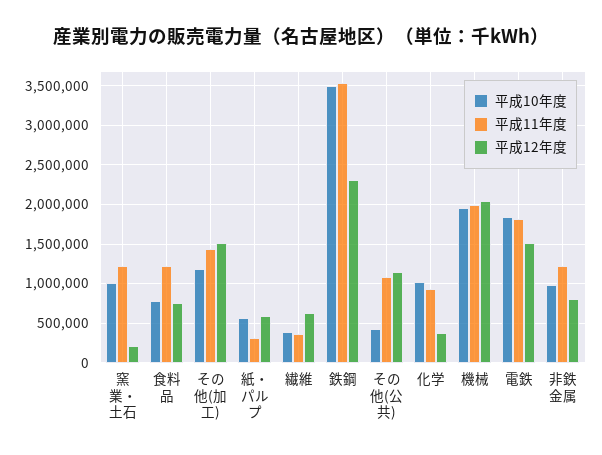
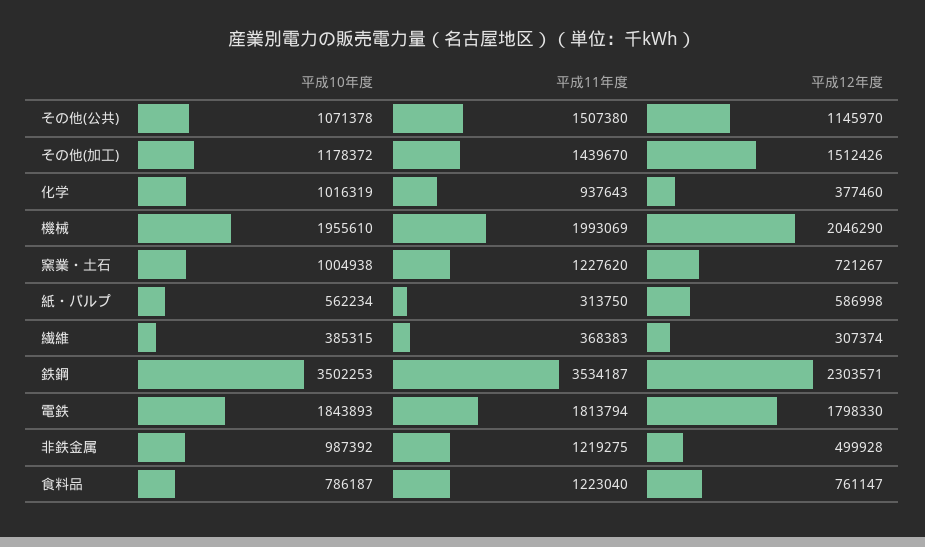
平成12年度, 窯業・土石: 200000 -> 721267
平成12年度, 繊維: 600000 -> 307374
平成10年度, その他(公共): 400000 -> 1071378
平成11年度, その他(公共): 1100000 -> 1507380
平成12年度, 電鉄: 1500000 -> 1798330
平成12年度, 非鉄金属: 800000 -> 499928

